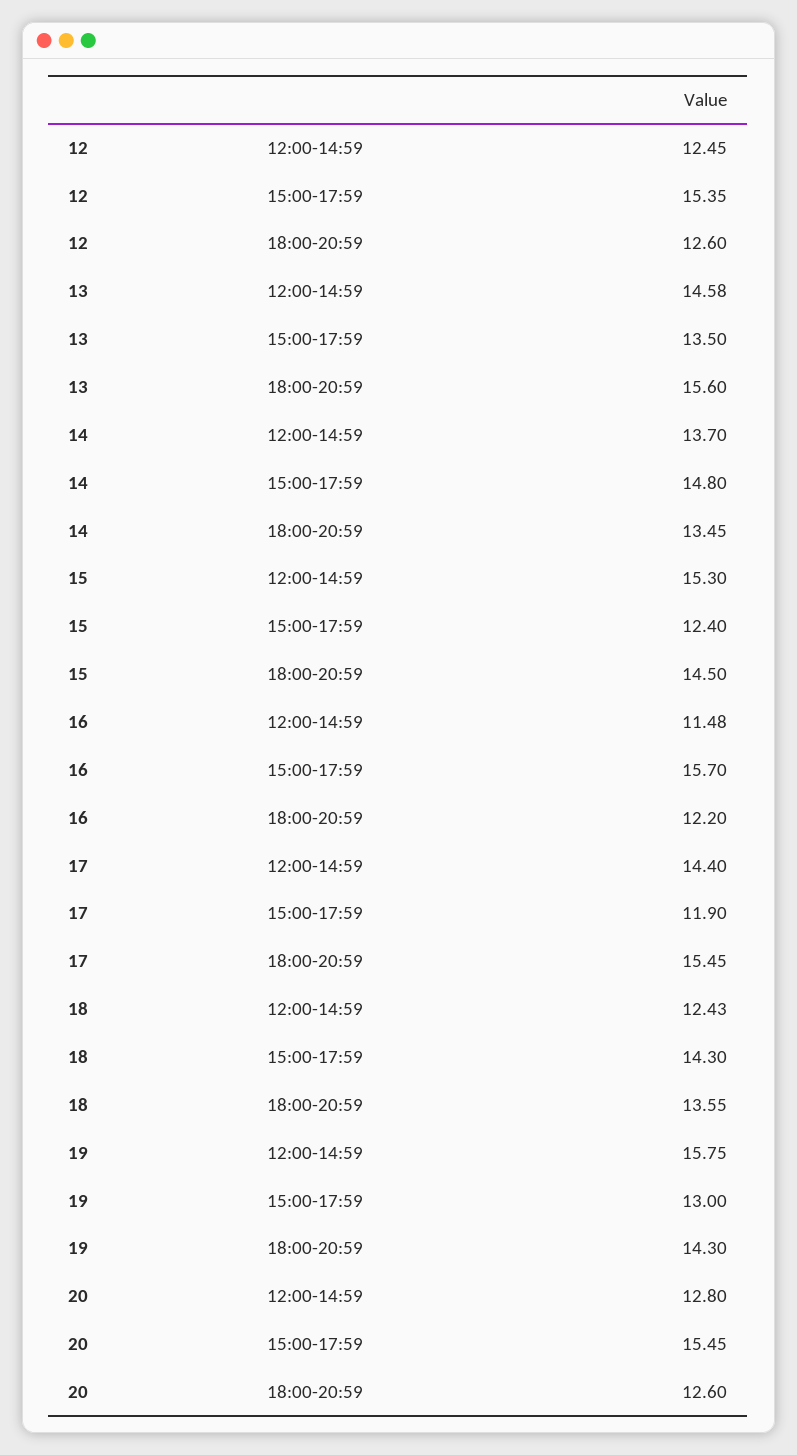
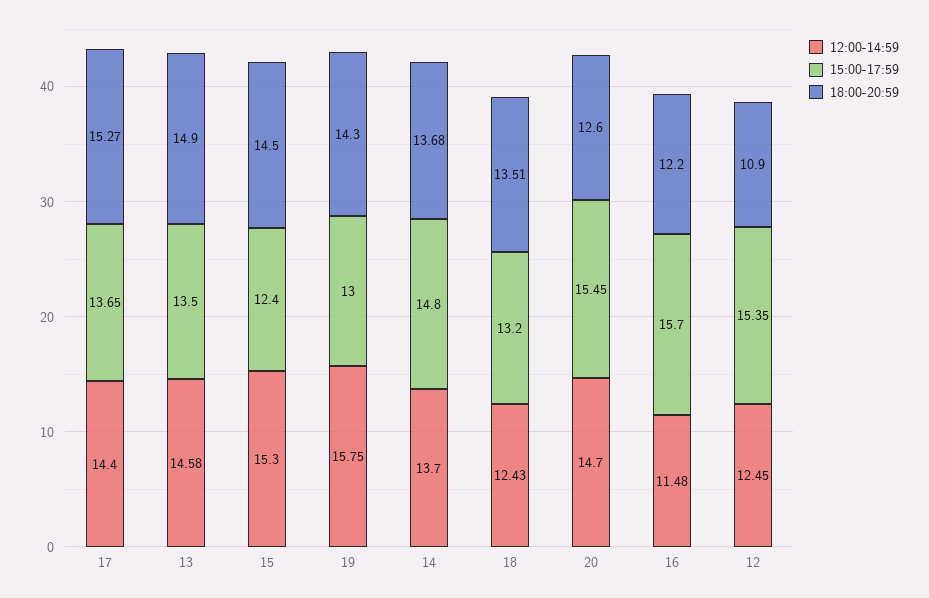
18:00-20:59, 12: 12.6 -> 10.9
18:00-20:59, 13: 15.6 -> 14.9
18:00-20:59, 14: 13.45 -> 13.68
15:00-17:59, 17: 11.9 -> 13.65
18:00-20:59, 17: 15.45 -> 15.27
15:00-17:59, 18: 14.3 -> 13.2
18:00-20:59, 18: 13.55 -> 13.51
12:00-14:59, 20: 12.8 -> 14.7

